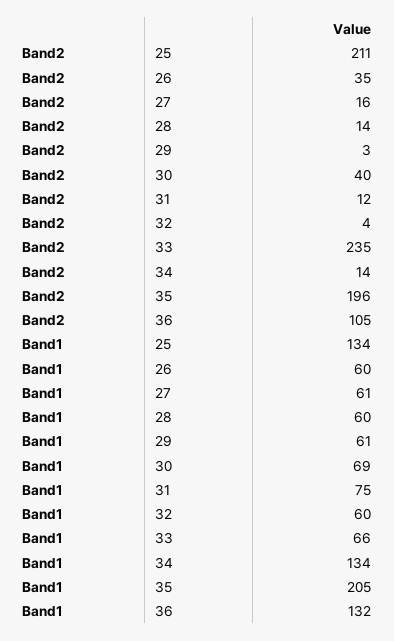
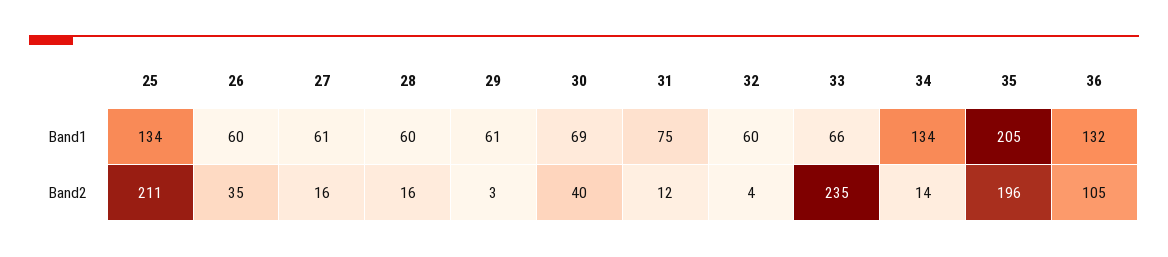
Band2, 28: 14 -> 16

